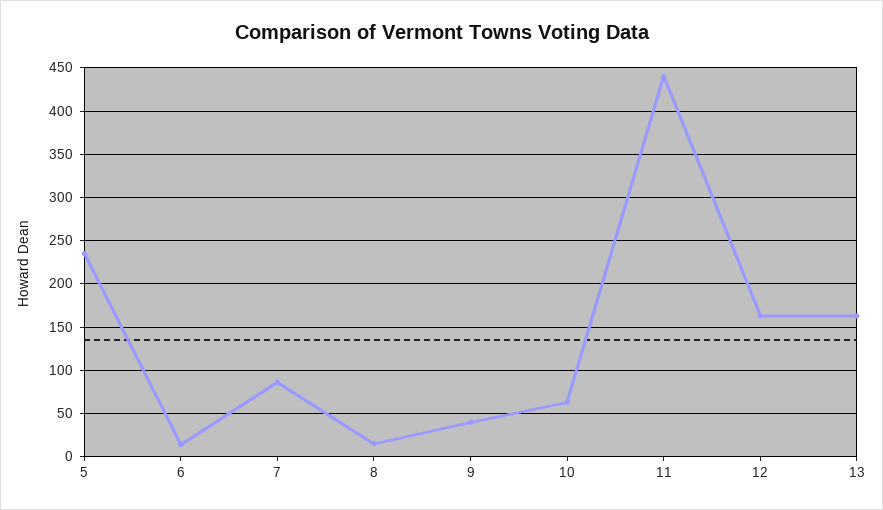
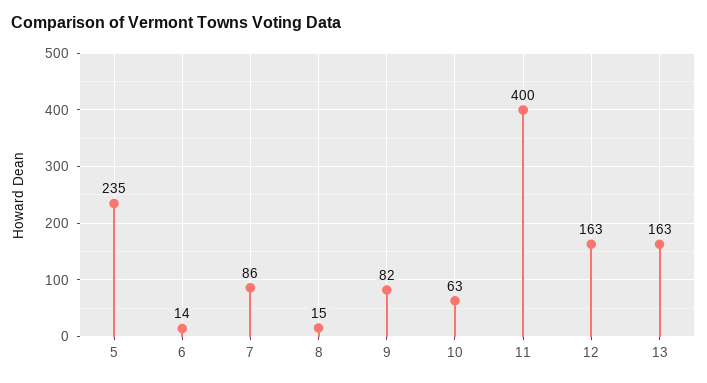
9: 40 -> 82
11: 440 -> 400

